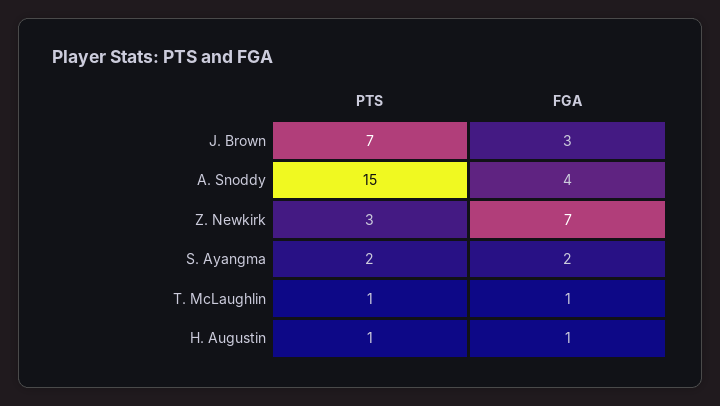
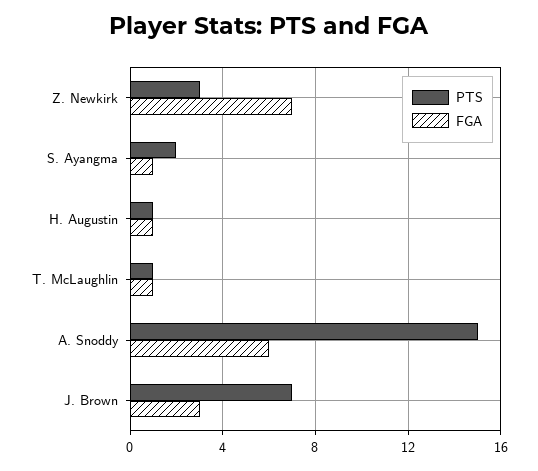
FGA, A. Snoddy: 4 -> 6
FGA, S. Ayangma: 2 -> 1

